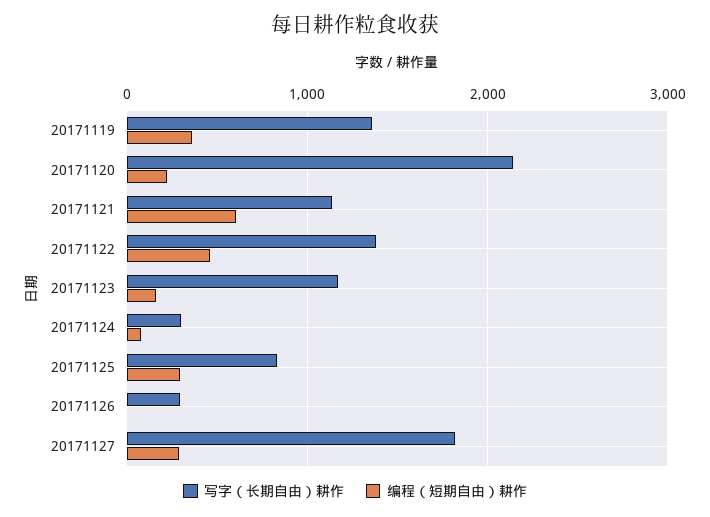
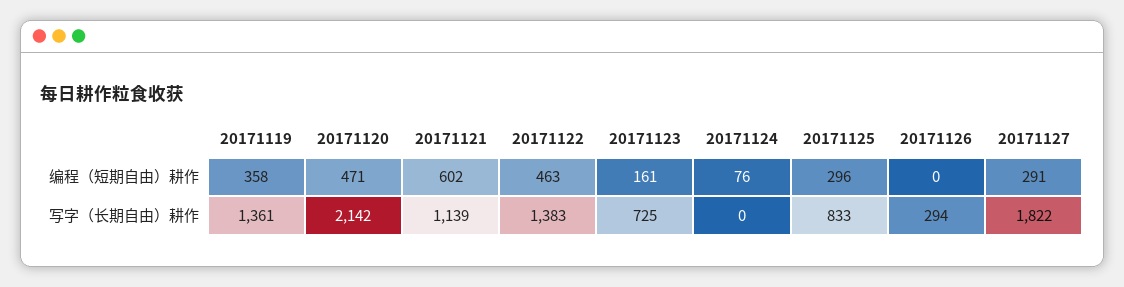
编程（短期自由）耕作, 20171120: 200 -> 471
写字（长期自由）耕作, 20171123: 1200 -> 725
写字（长期自由）耕作, 20171124: 300 -> 0

